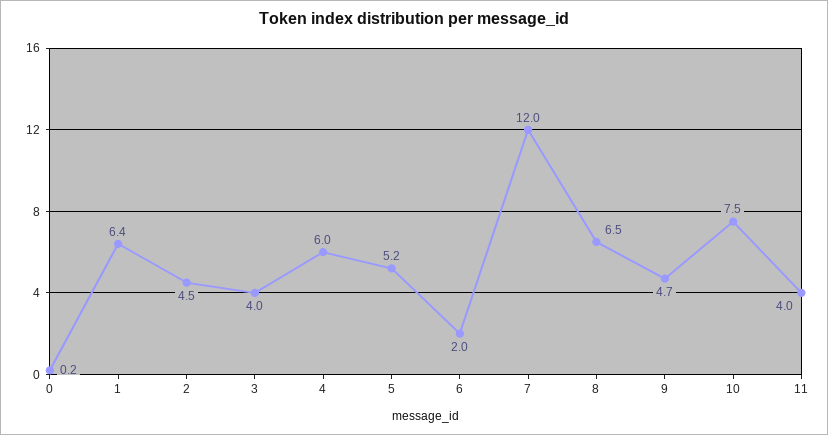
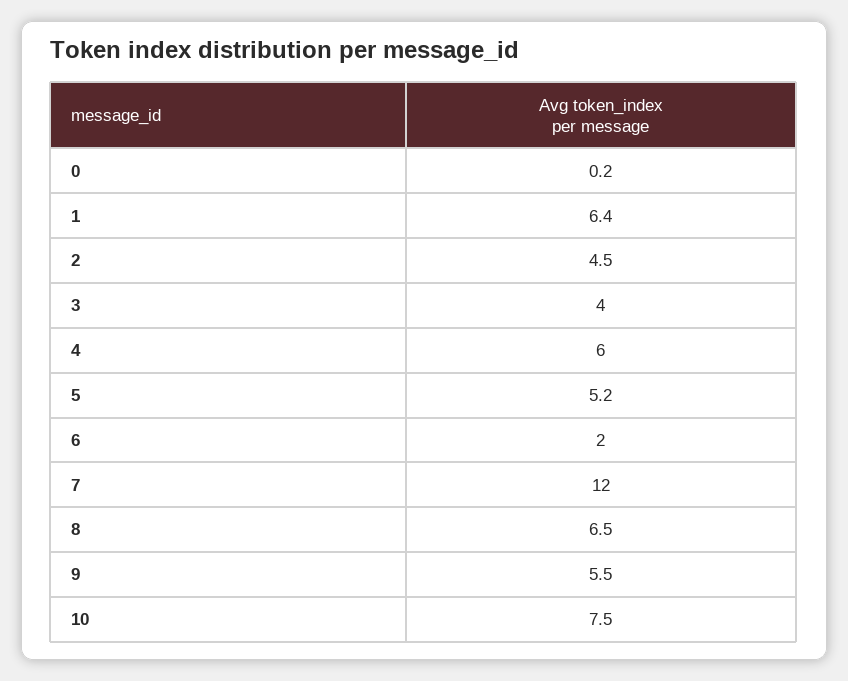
9: 4.7 -> 5.5
11: 4 -> none

